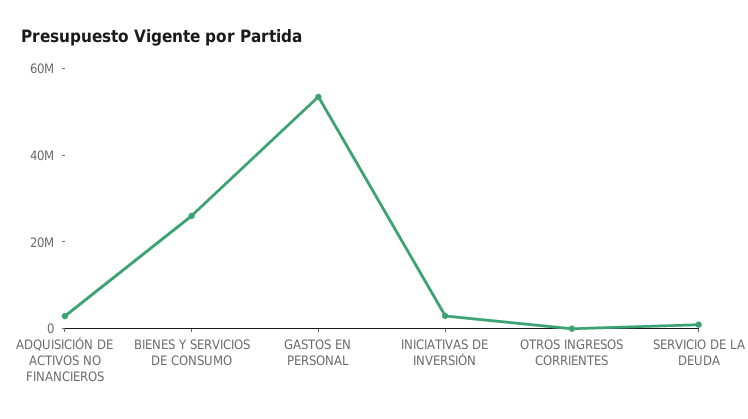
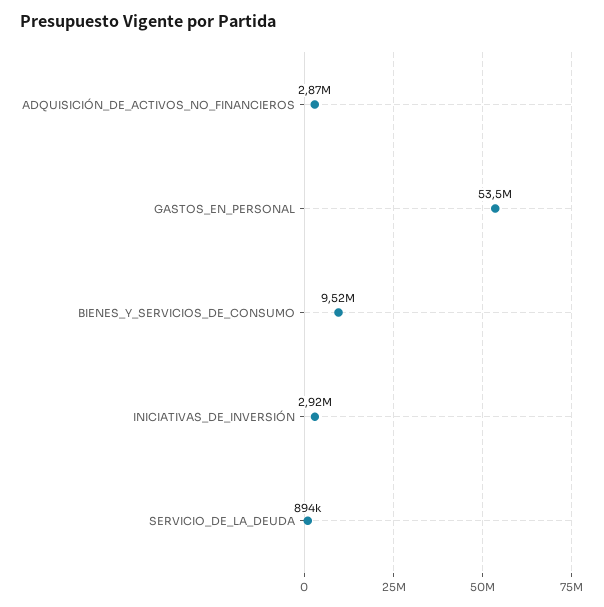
BIENES Y SERVICIOS DE CONSUMO: 25000000 -> 9520000
OTROS INGRESOS CORRIENTES: 0 -> none

